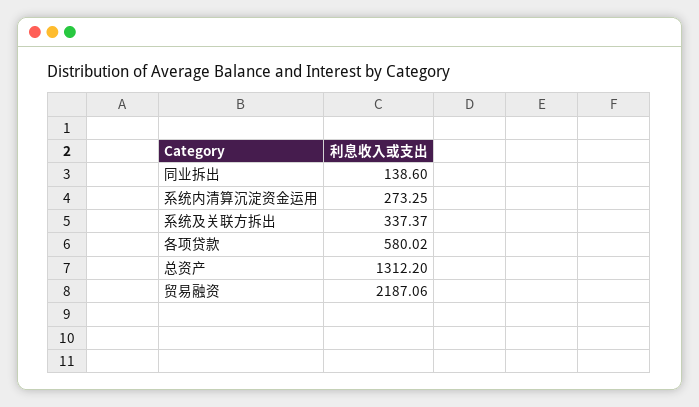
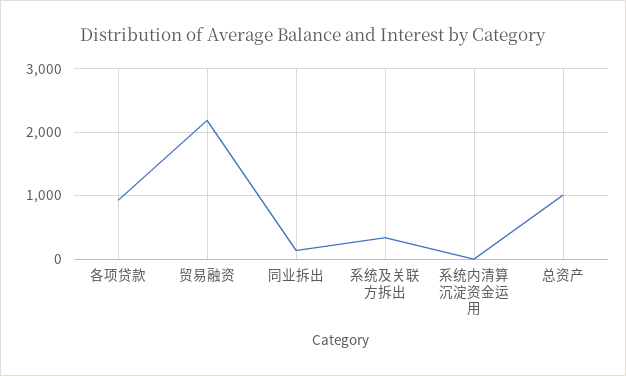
系统内清算沉淀资金运用: 273.25 -> 0
各项贷款: 580.02 -> 900
总资产: 1312.2 -> 1000

